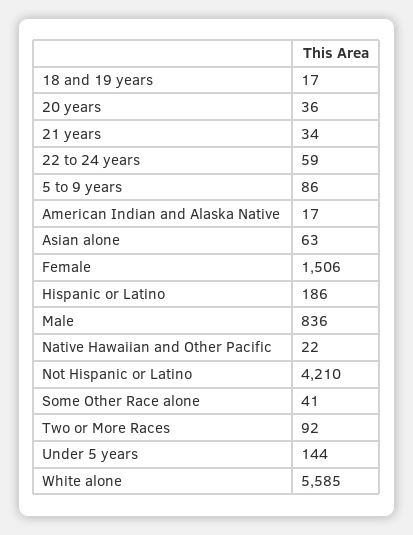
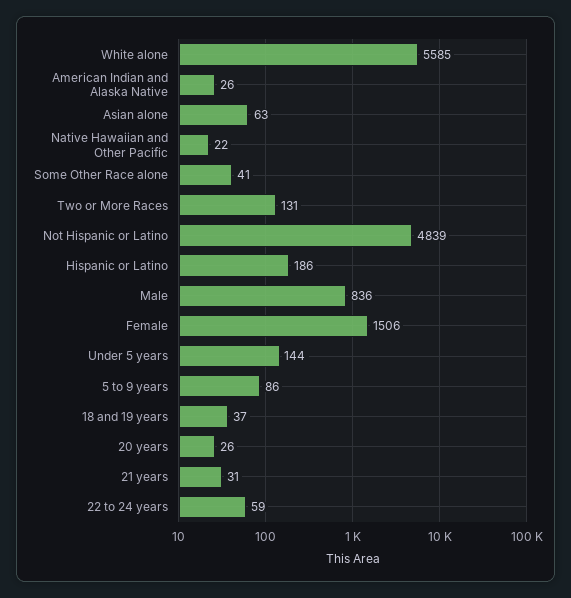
18 and 19 years: 17 -> 37
20 years: 36 -> 26
21 years: 34 -> 31
American Indian and Alaska Native: 17 -> 26
Not Hispanic or Latino: 4210 -> 4839
Two or More Races: 92 -> 131

